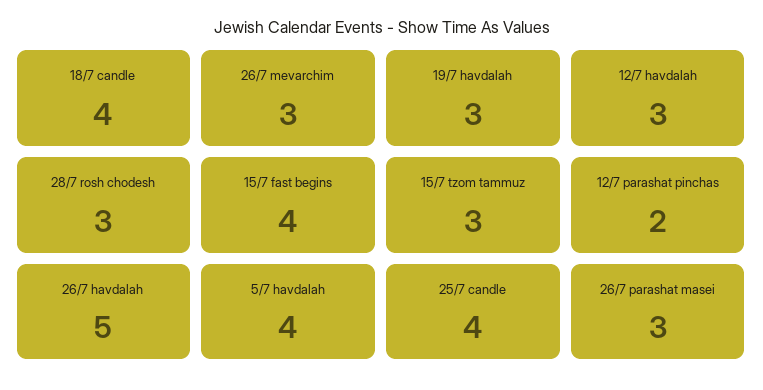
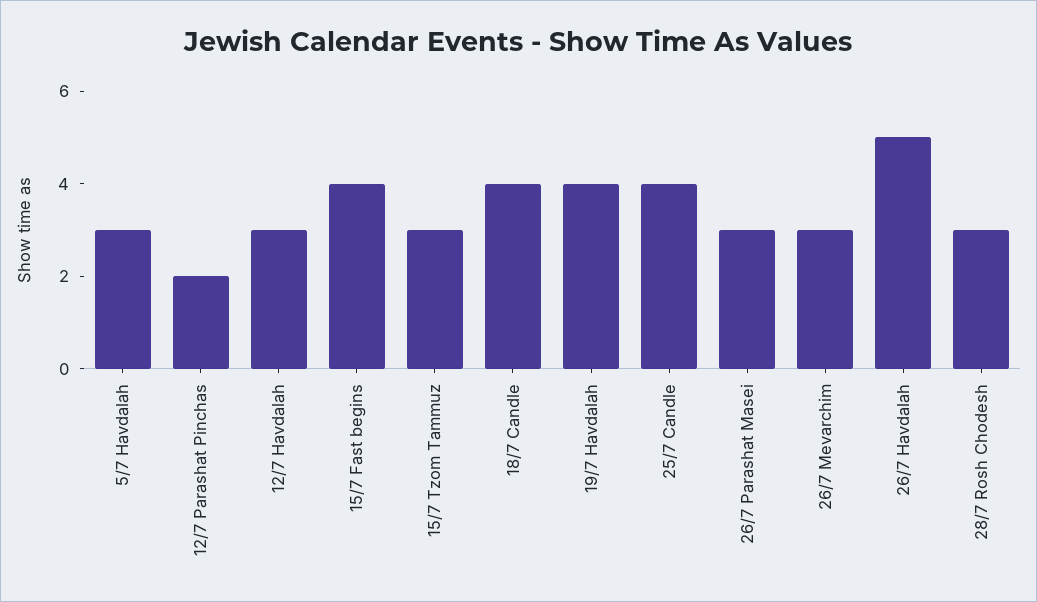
19/7 havdalah: 3 -> 4
5/7 havdalah: 4 -> 3

